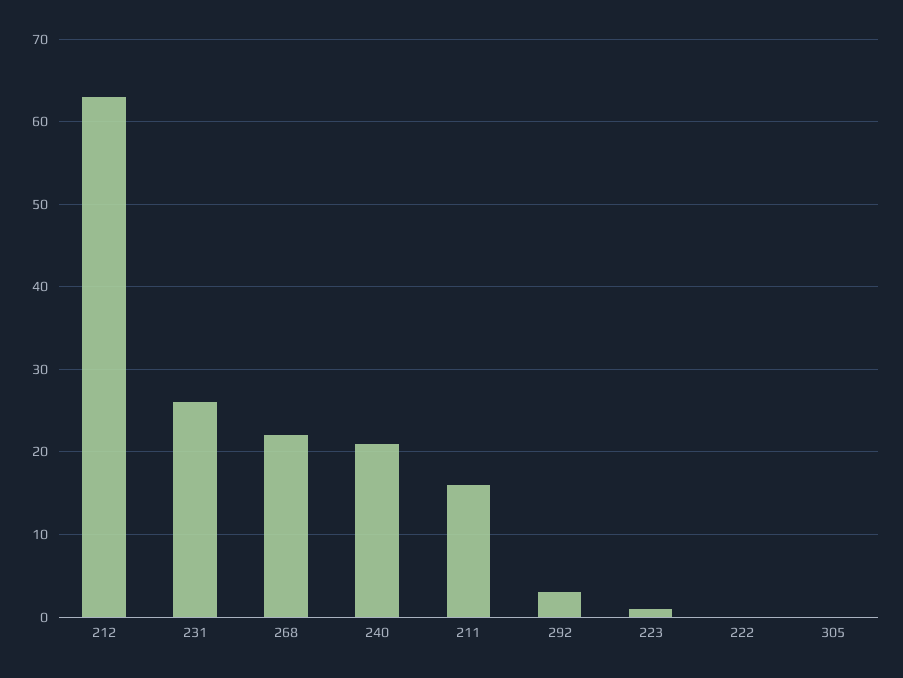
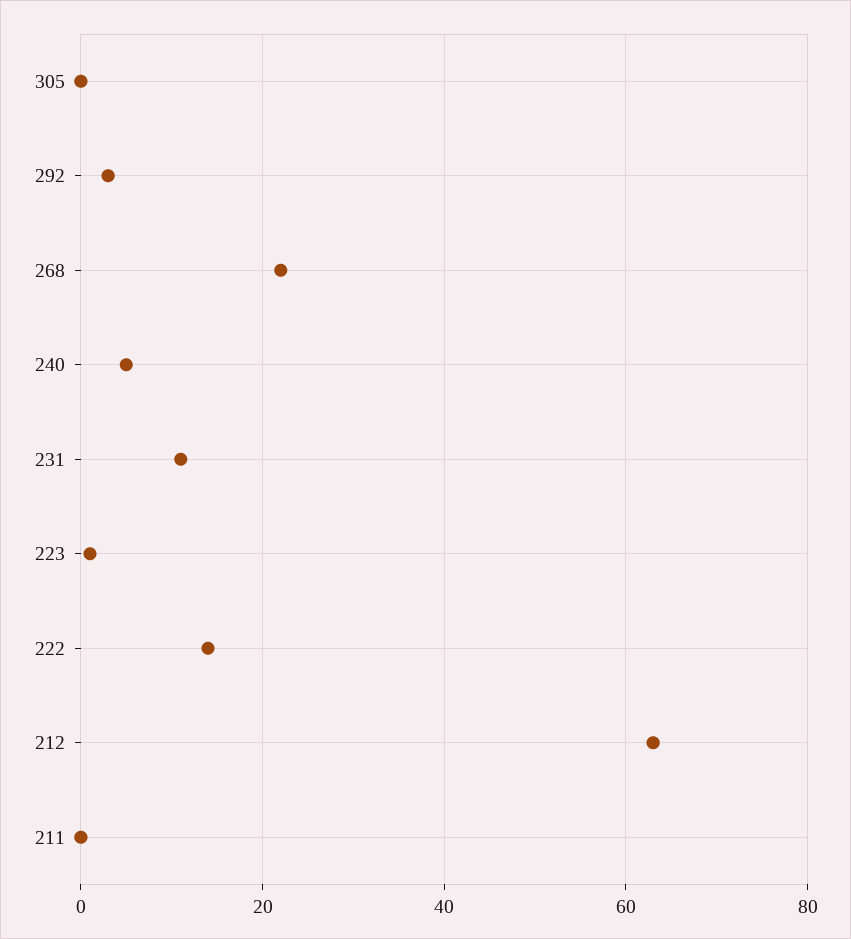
231: 26 -> 10
240: 21 -> 5
211: 16 -> 0
222: 0 -> 15

